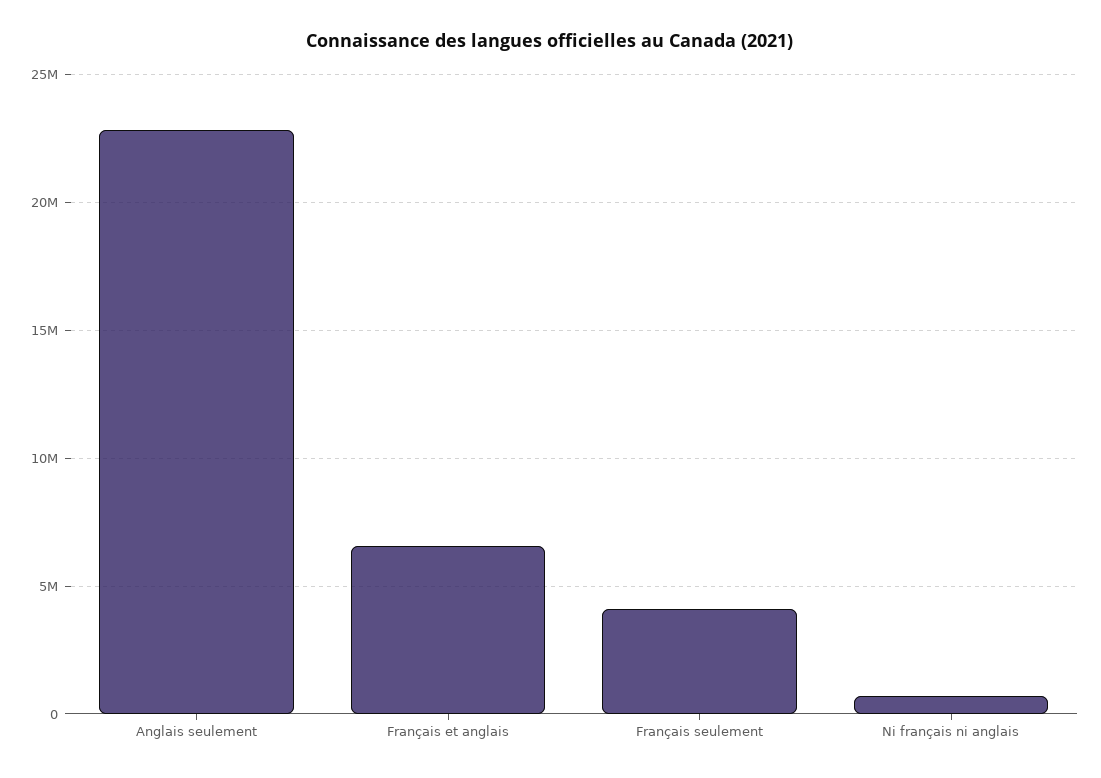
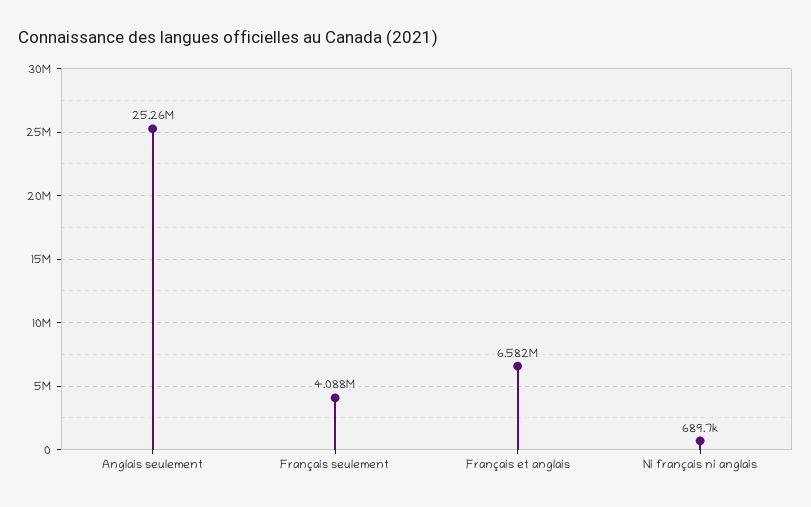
Anglais seulement: 23000000 -> 25260000

